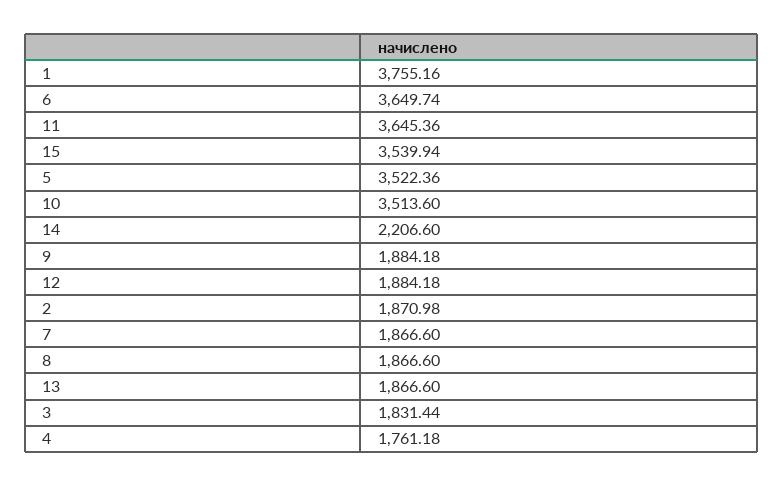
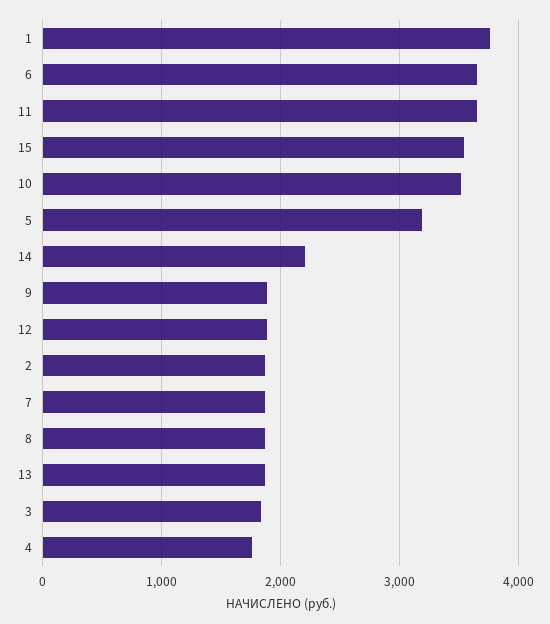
5: 3522.36 -> 3200

